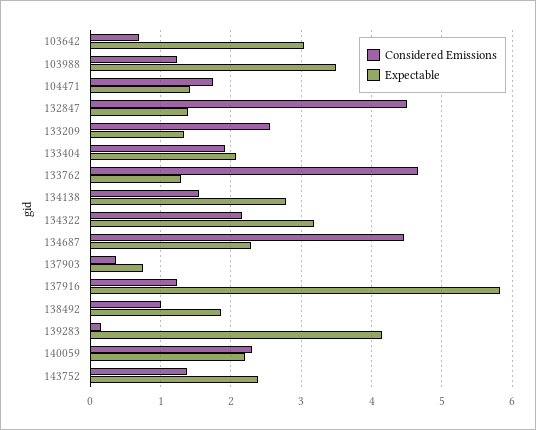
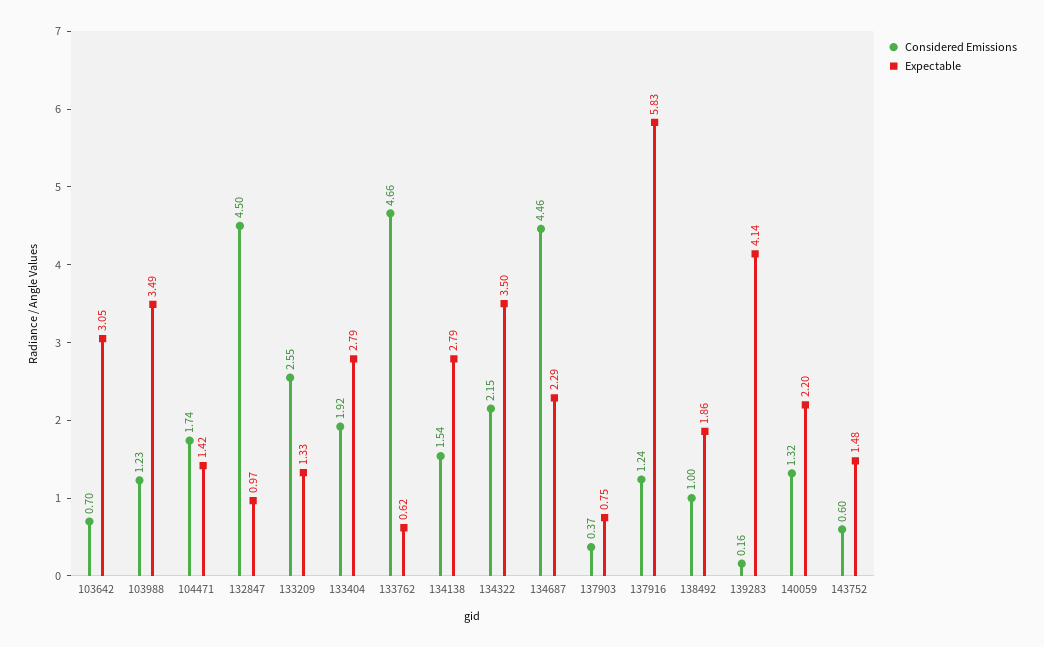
Expectable, 132847: 1.4 -> 0.97
Expectable, 133404: 2.1 -> 2.79
Expectable, 133762: 1.3 -> 0.62
Expectable, 134322: 3.2 -> 3.5
Considered Emissions, 140059: 2.3 -> 1.32
Considered Emissions, 143752: 1.4 -> 0.6
Expectable, 143752: 2.4 -> 1.48

